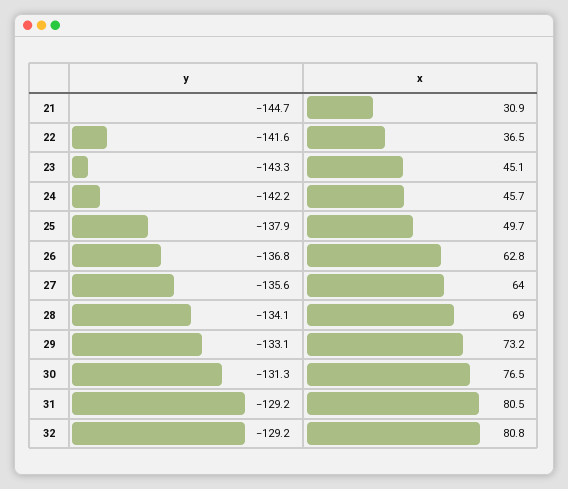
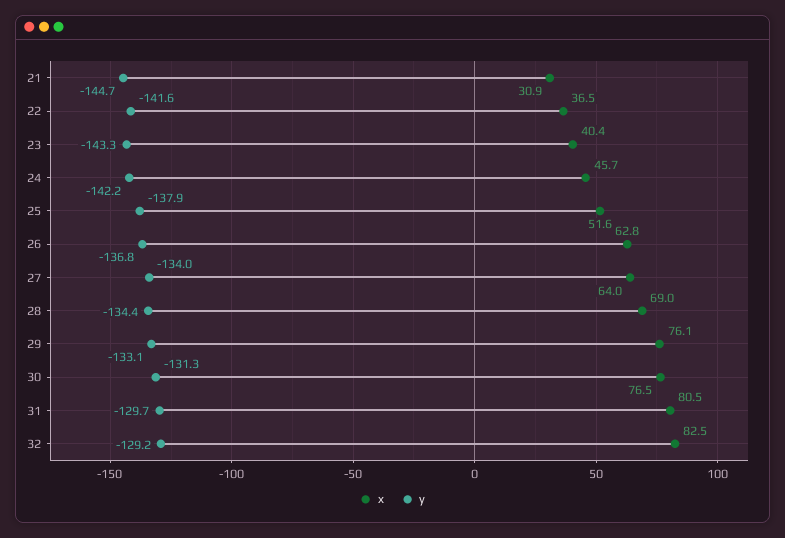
x, 23: 45.1 -> 40.4
x, 25: 49.7 -> 51.6
y, 27: -135.6 -> -134
y, 28: -134.1 -> -134.4
x, 29: 73.2 -> 76.1
y, 31: -129.2 -> -129.7
x, 32: 80.8 -> 82.5

